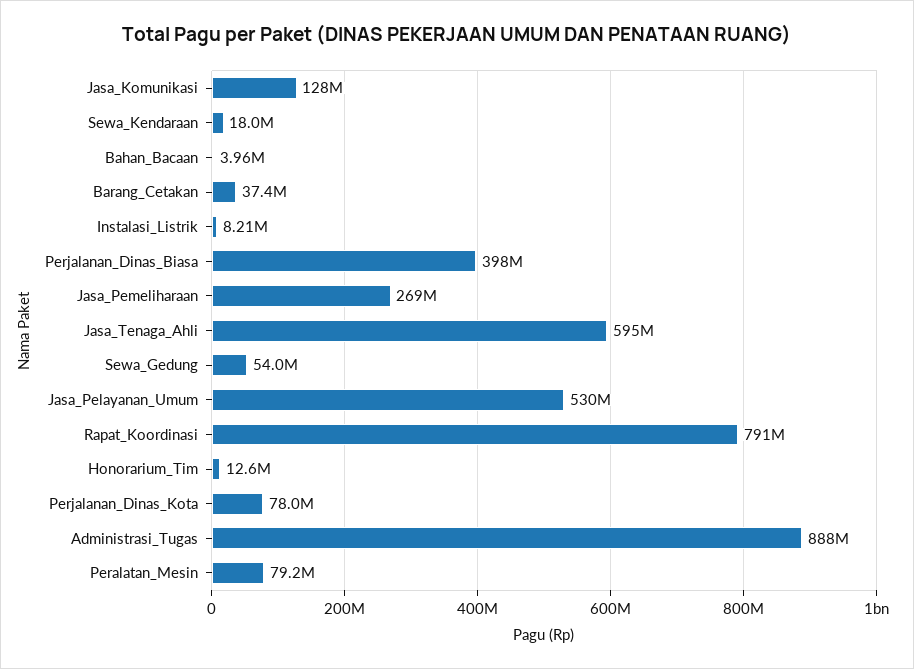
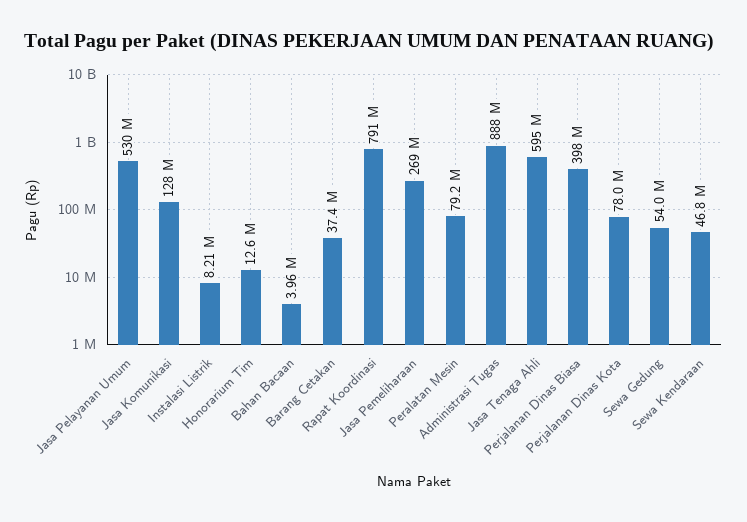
Sewa_Kendaraan: 18000000 -> 46800000

